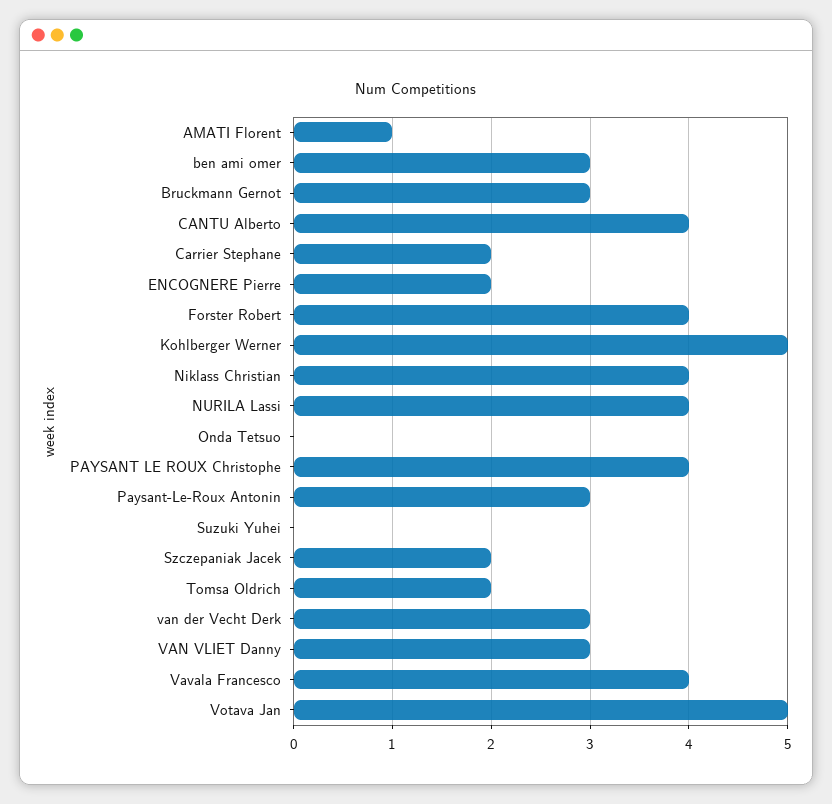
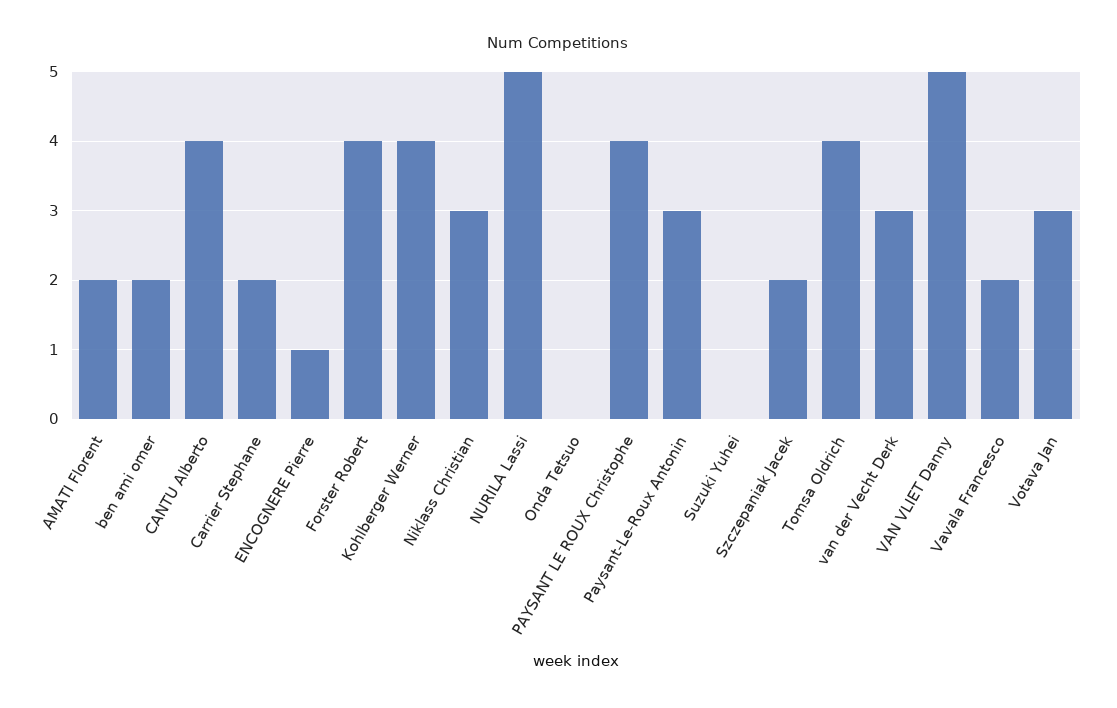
AMATI Florent: 1 -> 2
ben ami omer: 3 -> 2
Bruckmann Gernot: 3 -> none
ENCOGNERE Pierre: 2 -> 1
Kohlberger Werner: 5 -> 4
Niklass Christian: 4 -> 3
NURILA Lassi: 4 -> 5
Tomsa Oldrich: 2 -> 4
VAN VLIET Danny: 3 -> 5
Vavala Francesco: 4 -> 2
Votava Jan: 5 -> 3

